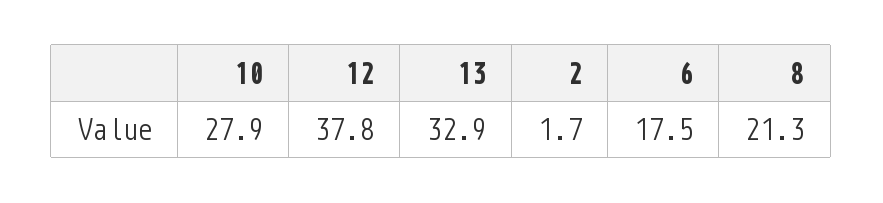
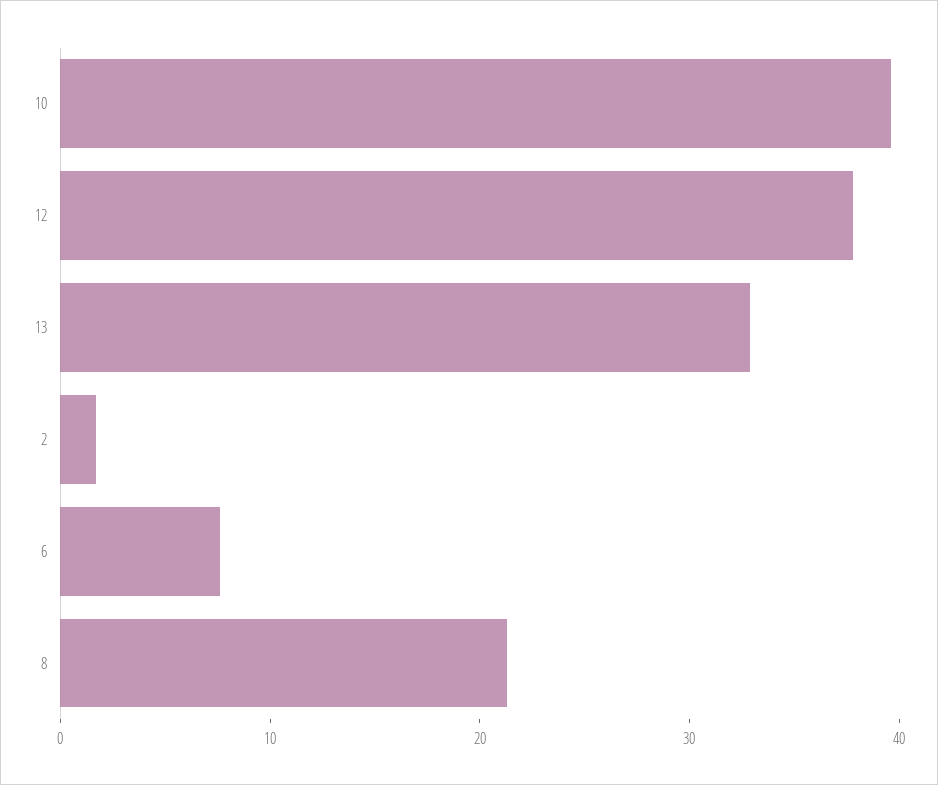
10: 27.9 -> 40
6: 17.5 -> 8

